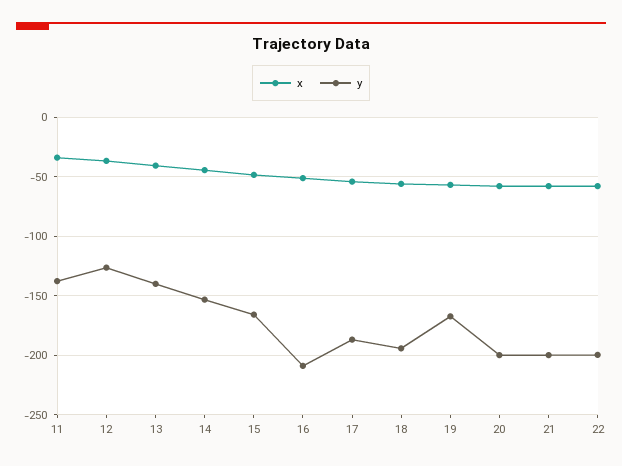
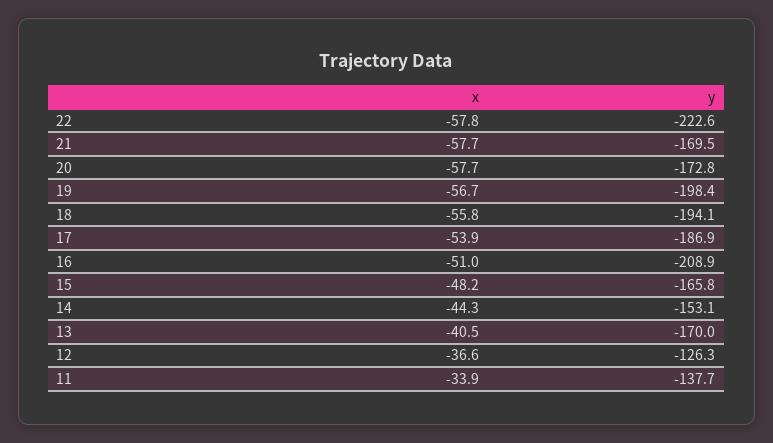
y, 13: -140 -> -170
y, 19: -170 -> -198.4
y, 20: -200 -> -172.8
y, 21: -200 -> -169.5
y, 22: -200 -> -222.6

